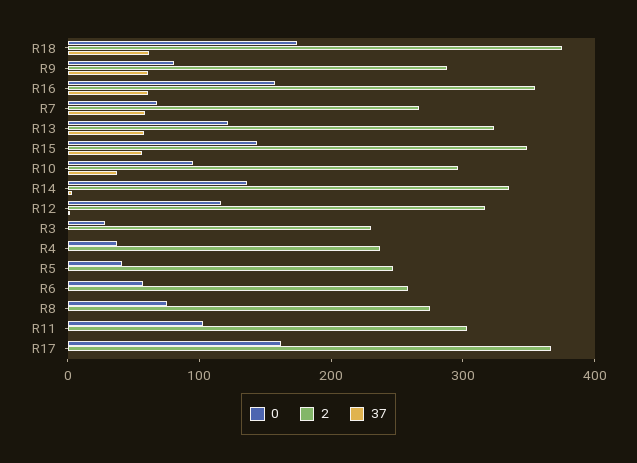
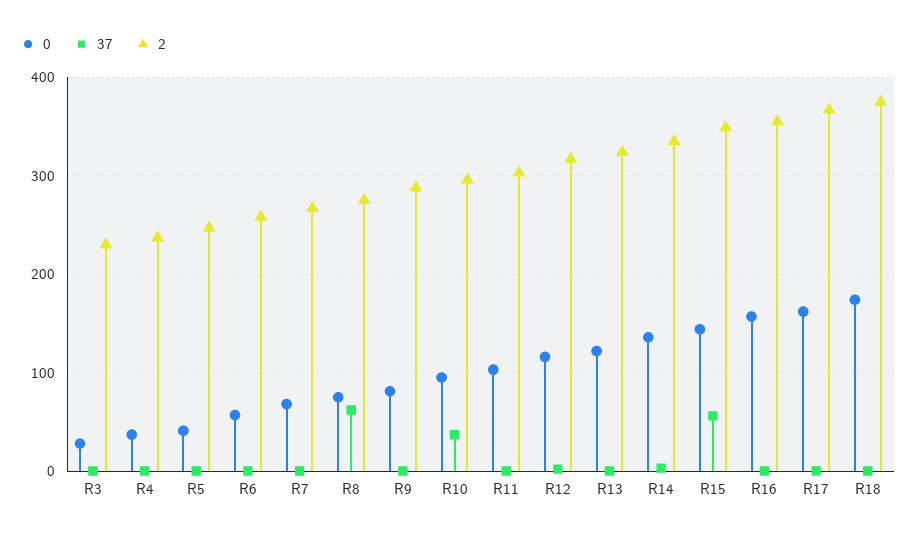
37, R18: 60 -> 0
37, R9: 60 -> 0
37, R16: 60 -> 0
37, R7: 60 -> 0
37, R13: 60 -> 0
37, R8: 0 -> 60

